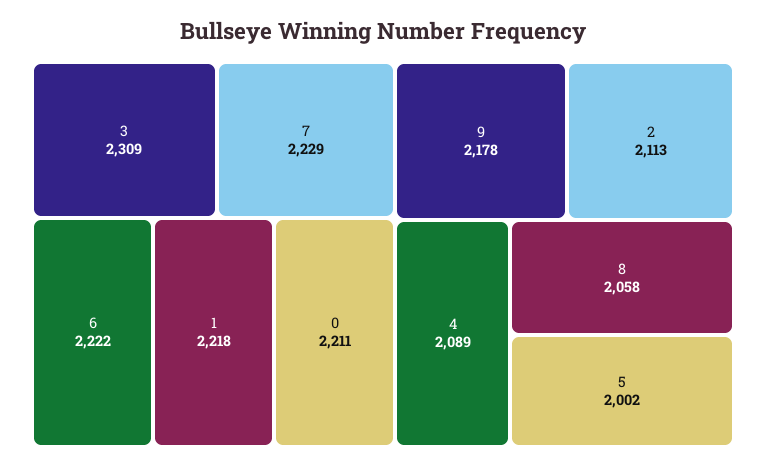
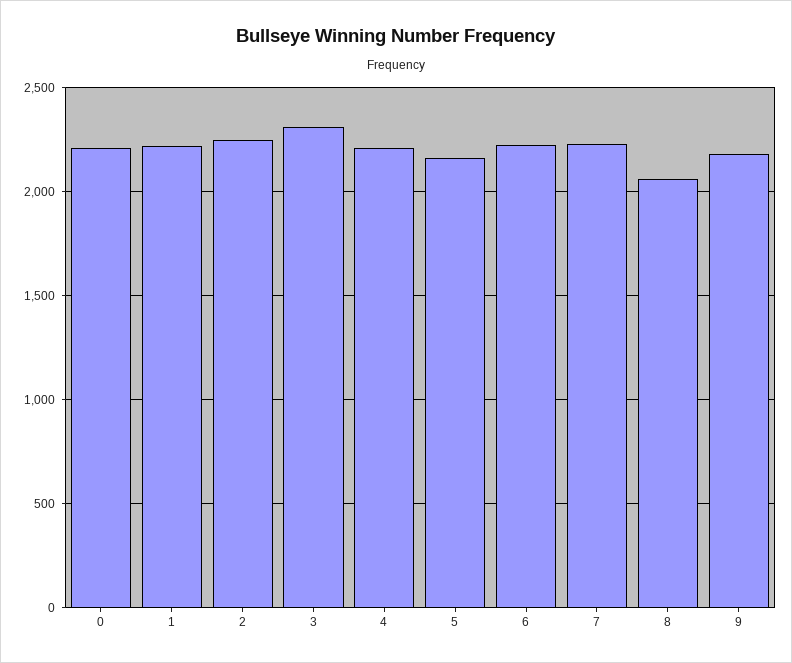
2: 2113 -> 2250
4: 2089 -> 2200
5: 2002 -> 2150

